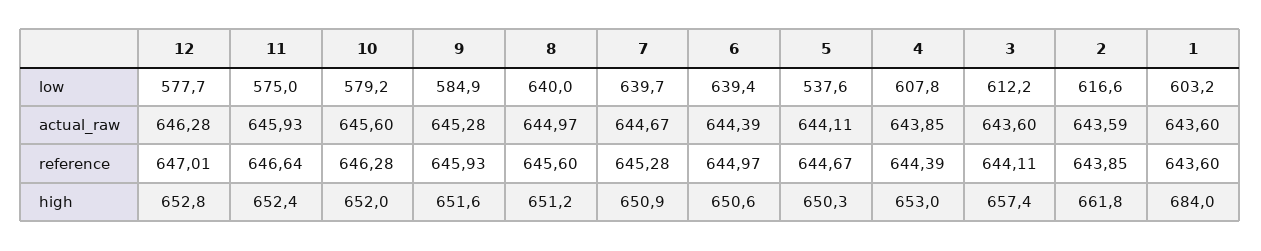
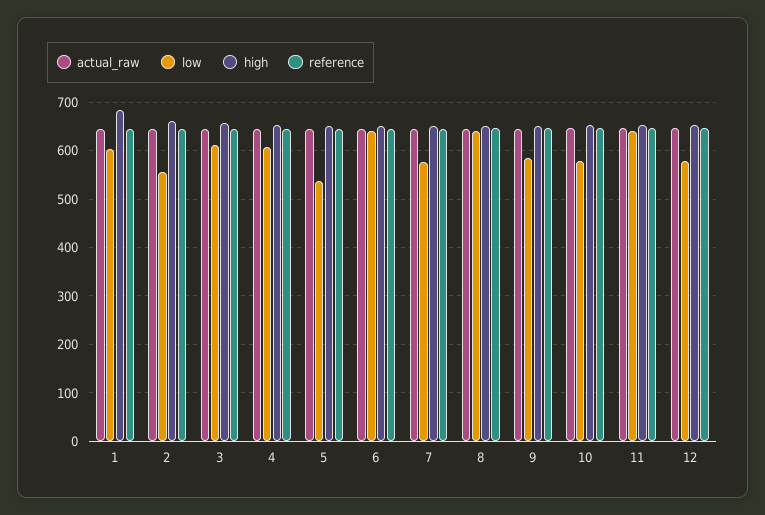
low, 11: 575 -> 640
low, 7: 639.7 -> 580
low, 2: 616.6 -> 560

